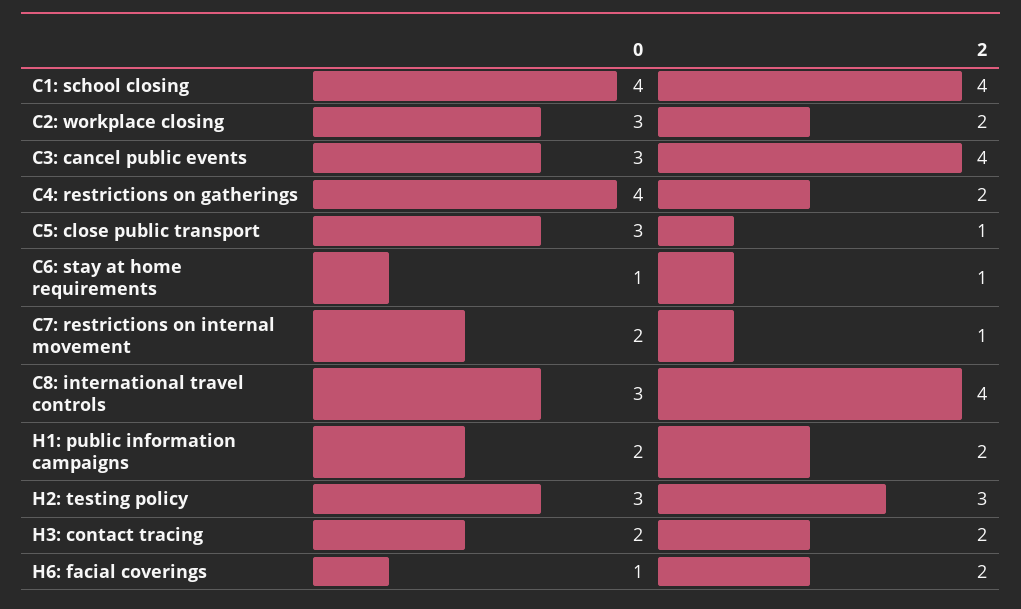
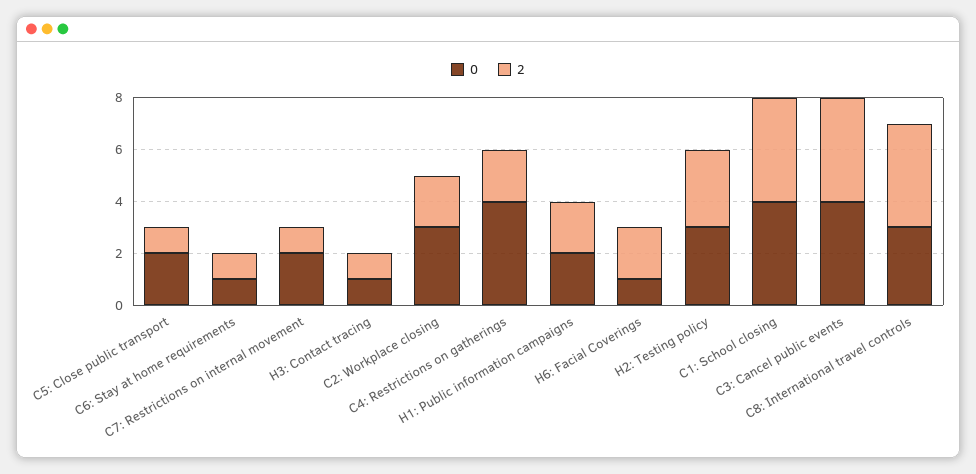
0, C3: cancel public events: 3 -> 4
0, C5: close public transport: 3 -> 2
0, H3: contact tracing: 2 -> 1
2, H3: contact tracing: 2 -> 1

